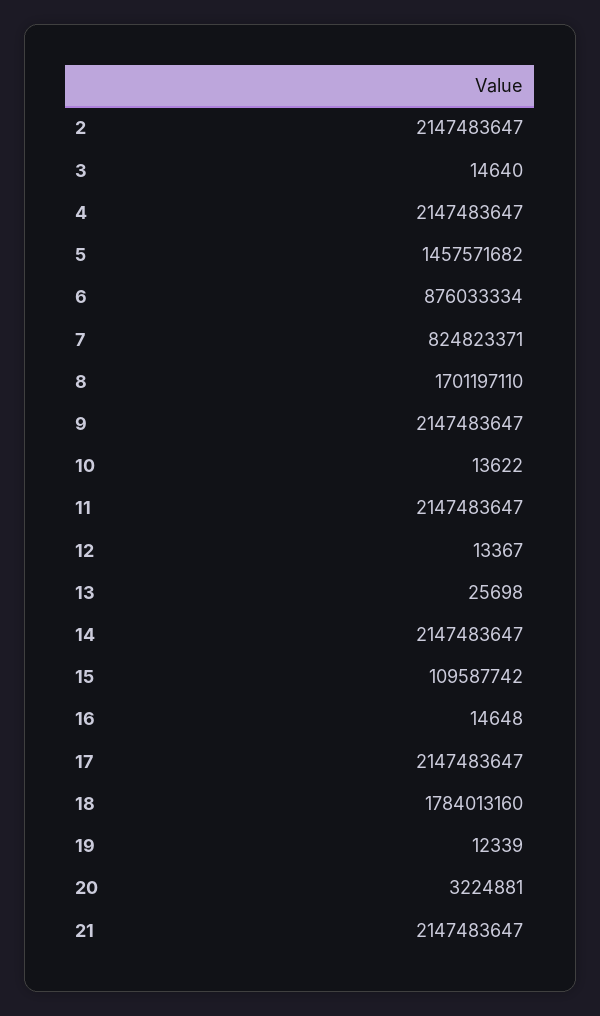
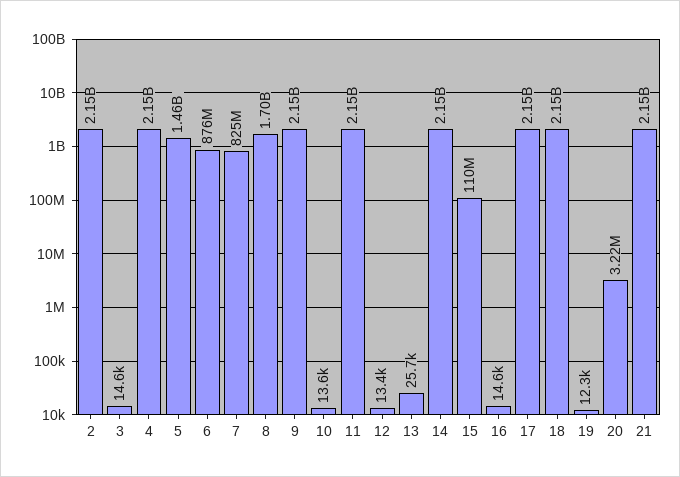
18: 1784013160 -> 2150000000

